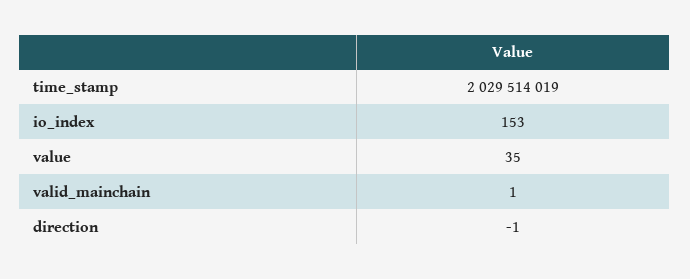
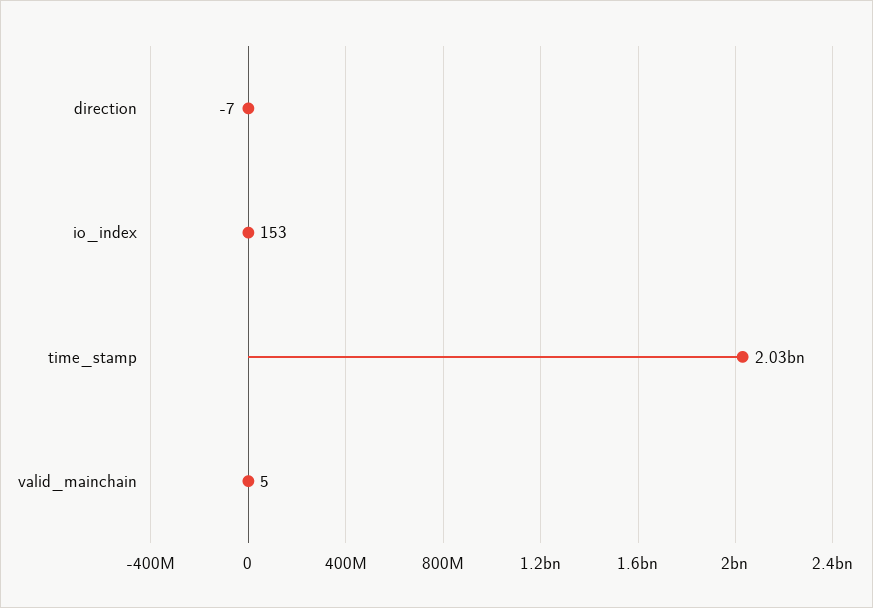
value: 35 -> none
valid_mainchain: 1 -> 5
direction: -1 -> -7

